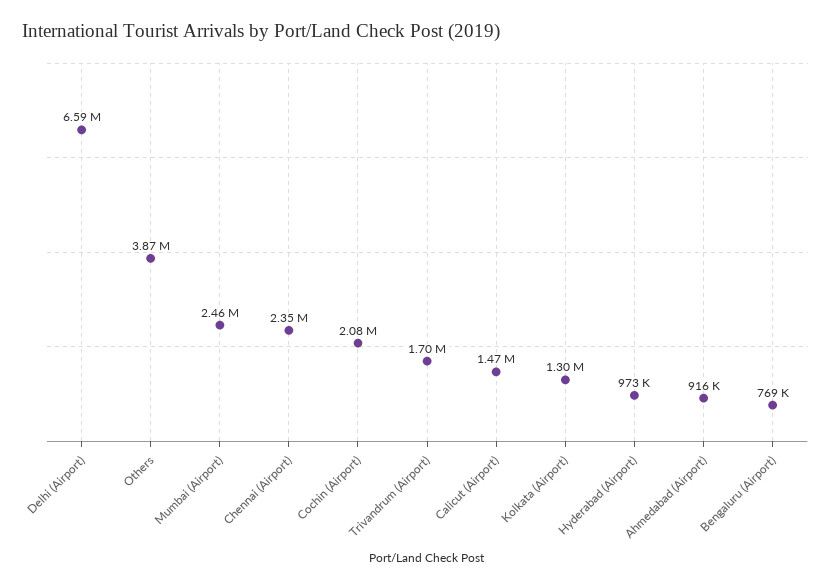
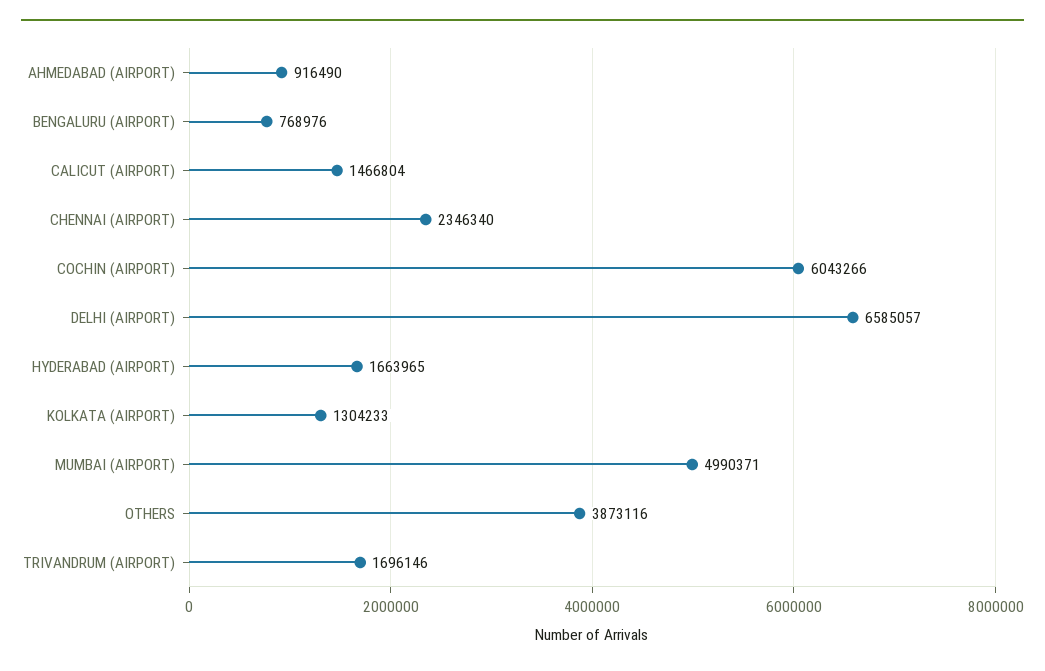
Mumbai (Airport): 2460000 -> 4990371
Cochin (Airport): 2080000 -> 6043266
Hyderabad (Airport): 973000 -> 1663965

